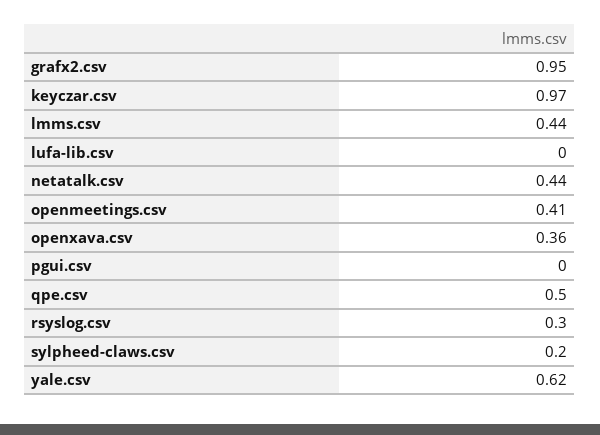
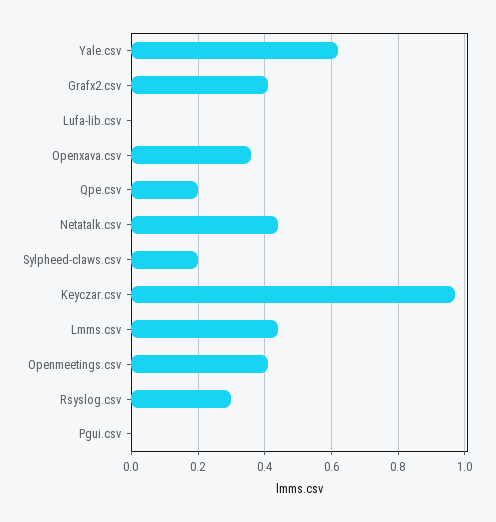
grafx2.csv: 0.95 -> 0.4
qpe.csv: 0.5 -> 0.2

